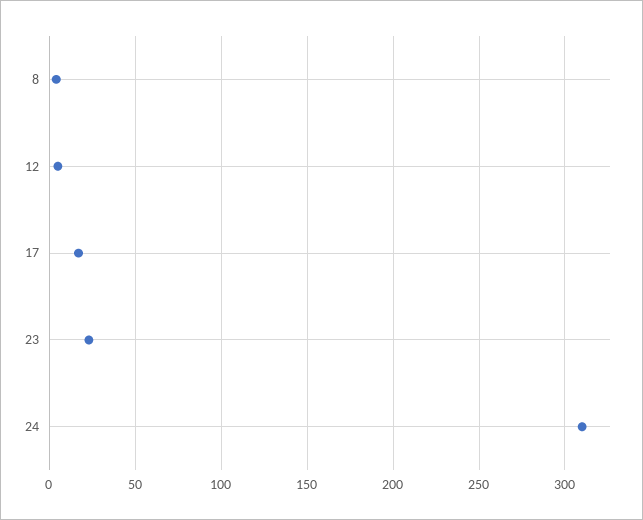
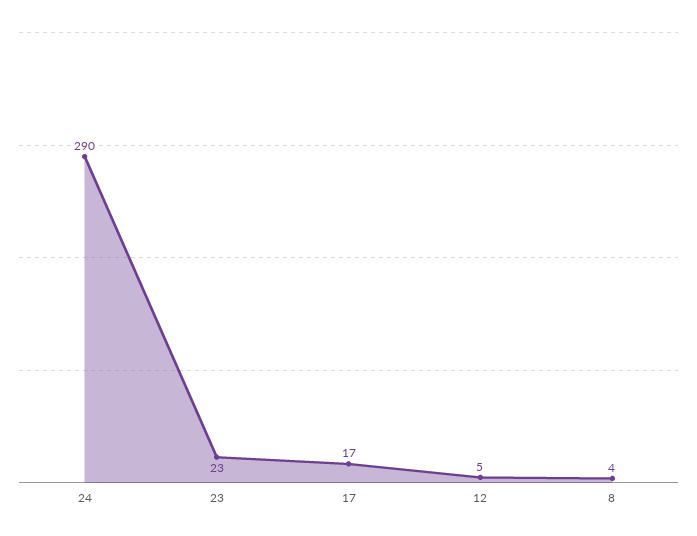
24: 310 -> 290

